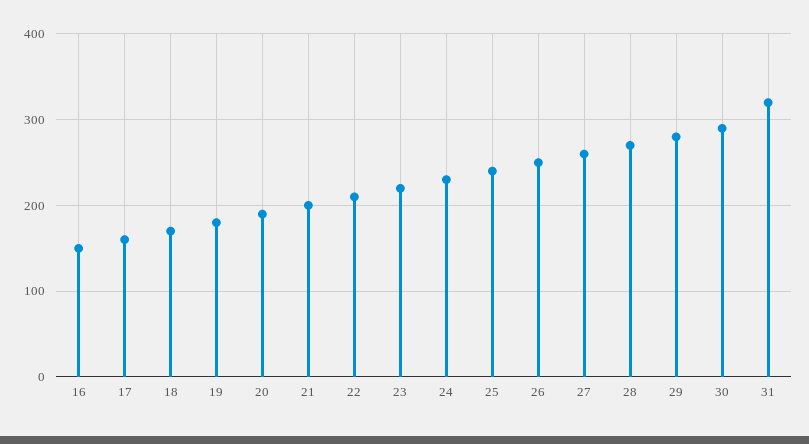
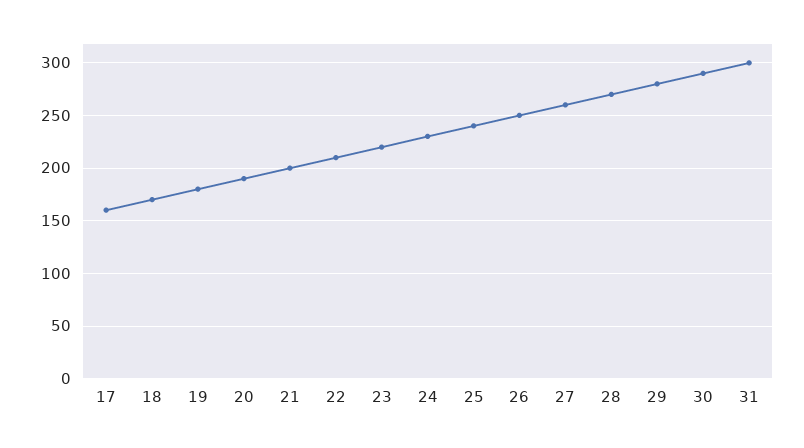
16: 150 -> none
31: 320 -> 300

